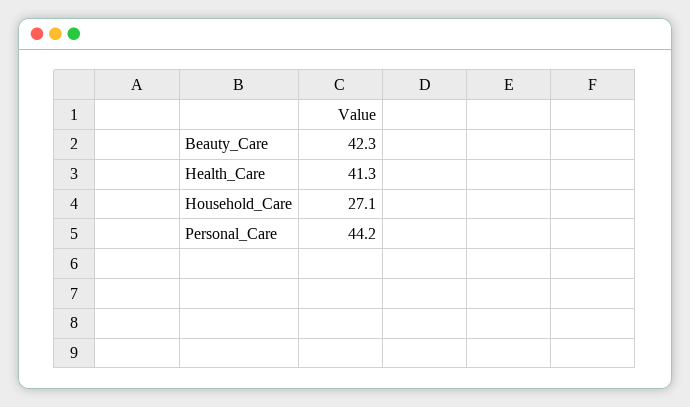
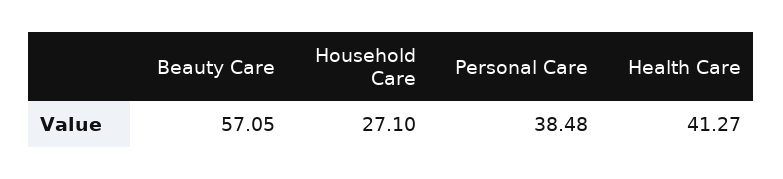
Beauty_Care: 42.3 -> 57.05
Personal_Care: 44.2 -> 38.48

